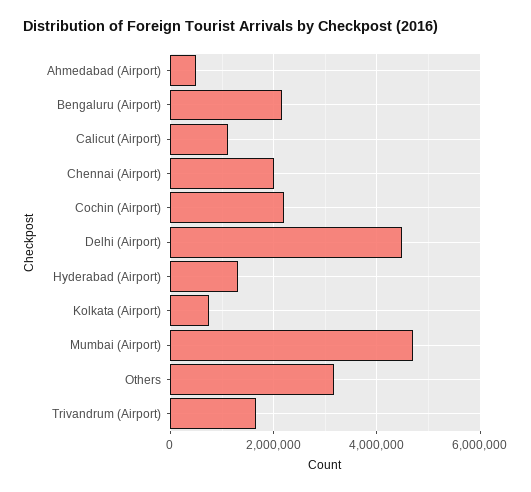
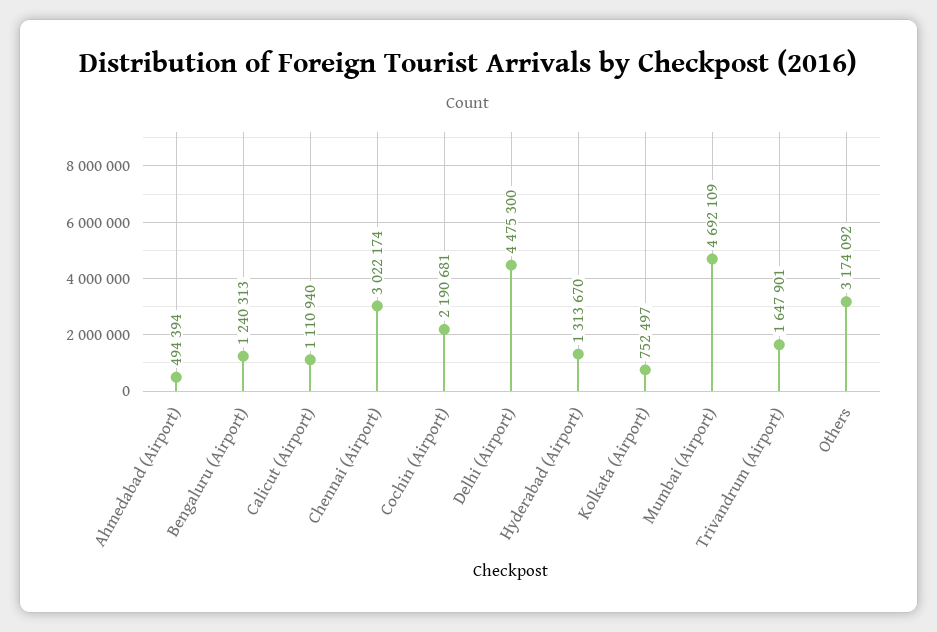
Bengaluru (Airport): 2200000 -> 1240313
Chennai (Airport): 2000000 -> 3022174

